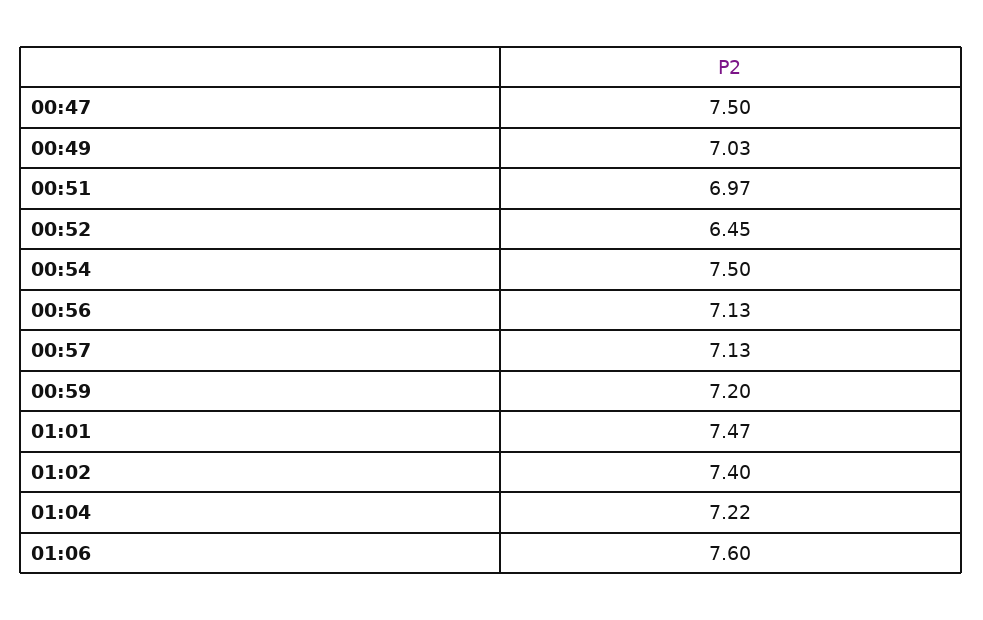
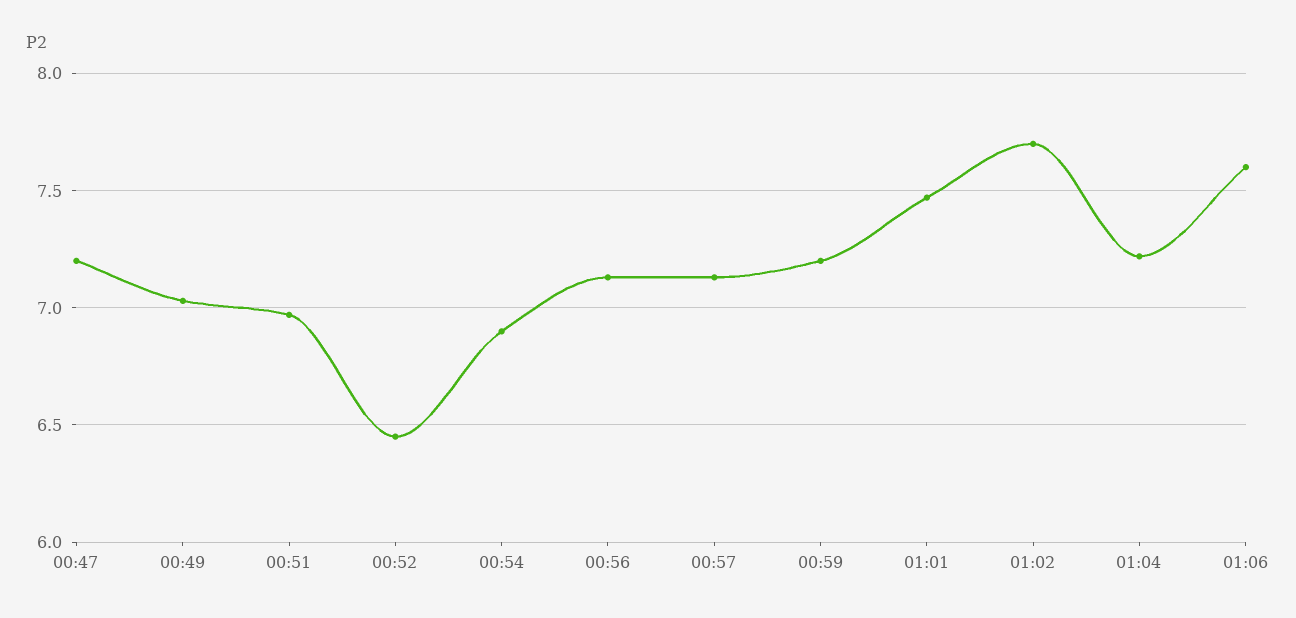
00:47: 7.5 -> 7.2
00:54: 7.5 -> 6.9
01:02: 7.4 -> 7.7

